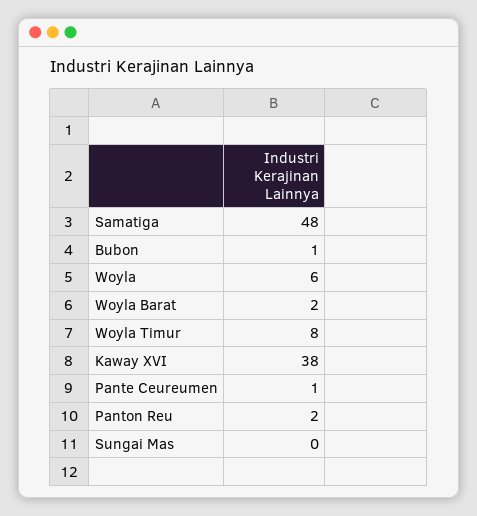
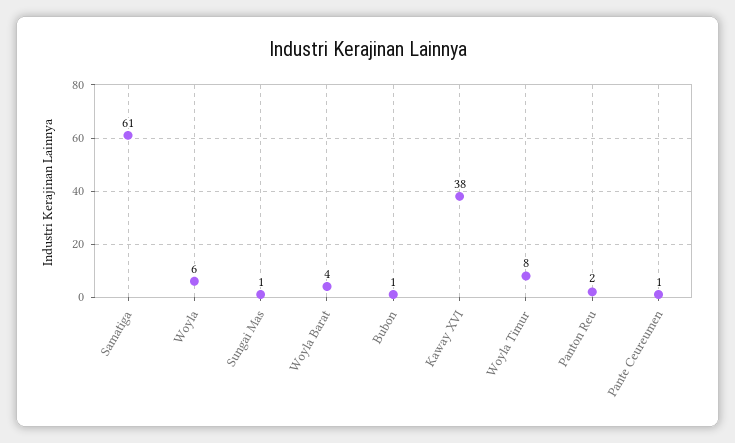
Samatiga: 48 -> 61
Woyla Barat: 2 -> 4
Sungai Mas: 0 -> 1

